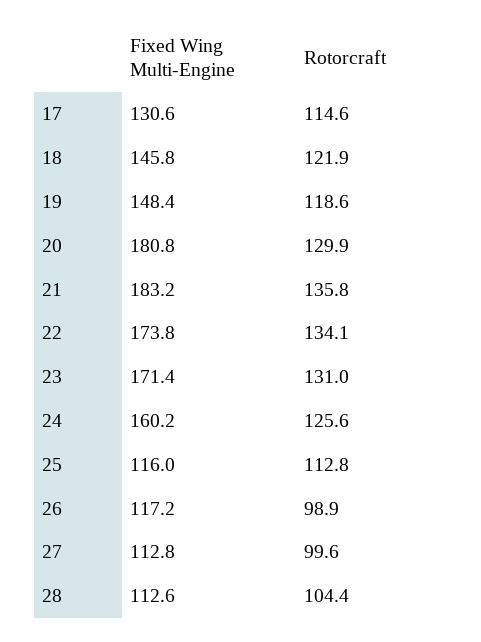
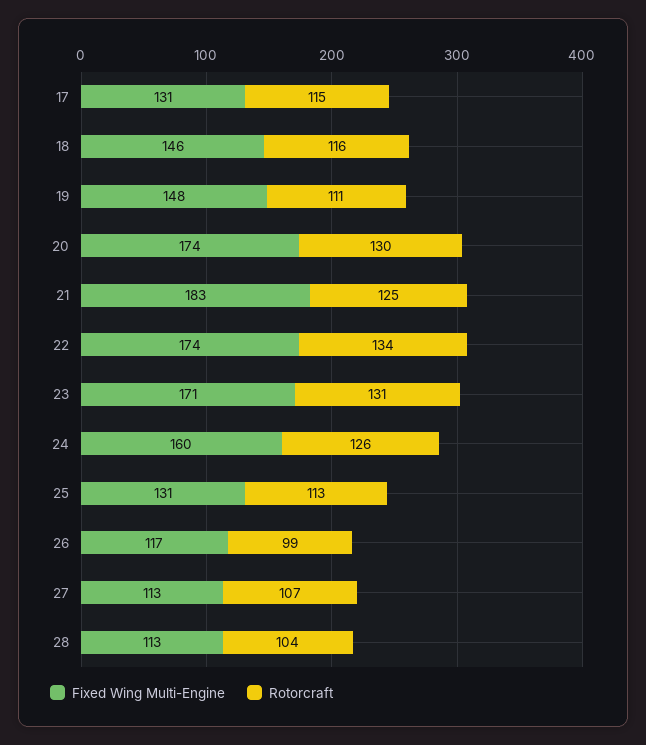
Rotorcraft, 18: 121.9 -> 116
Rotorcraft, 19: 118.6 -> 111
Fixed Wing Multi-Engine, 20: 180.8 -> 174
Rotorcraft, 21: 135.8 -> 125
Fixed Wing Multi-Engine, 25: 116 -> 131
Rotorcraft, 27: 99.6 -> 107

